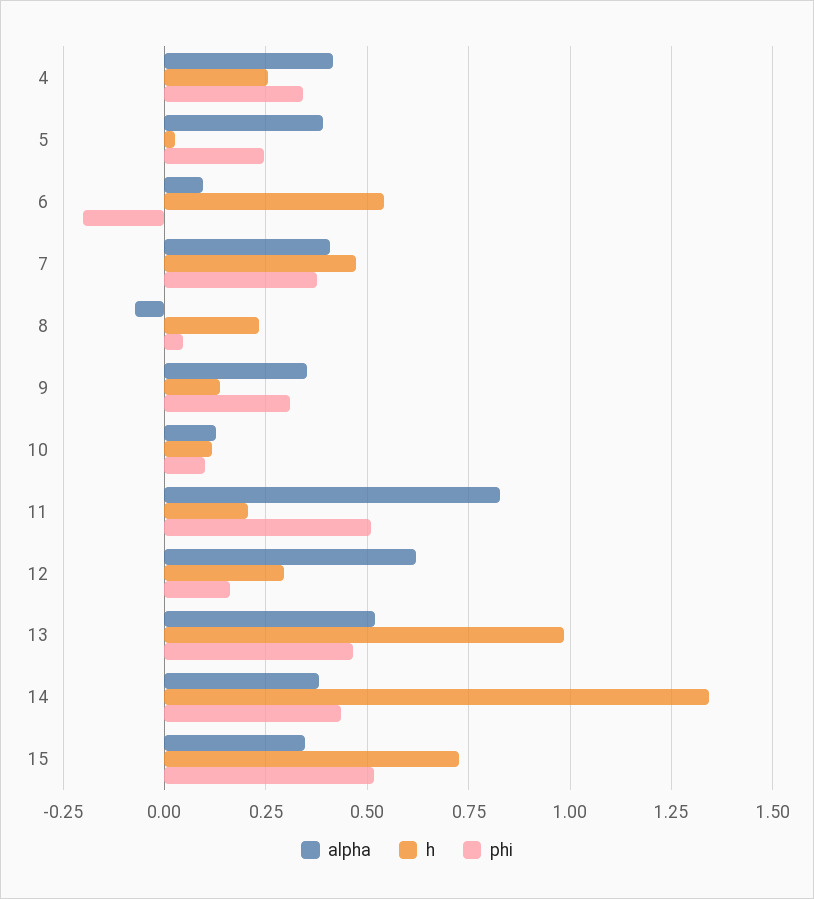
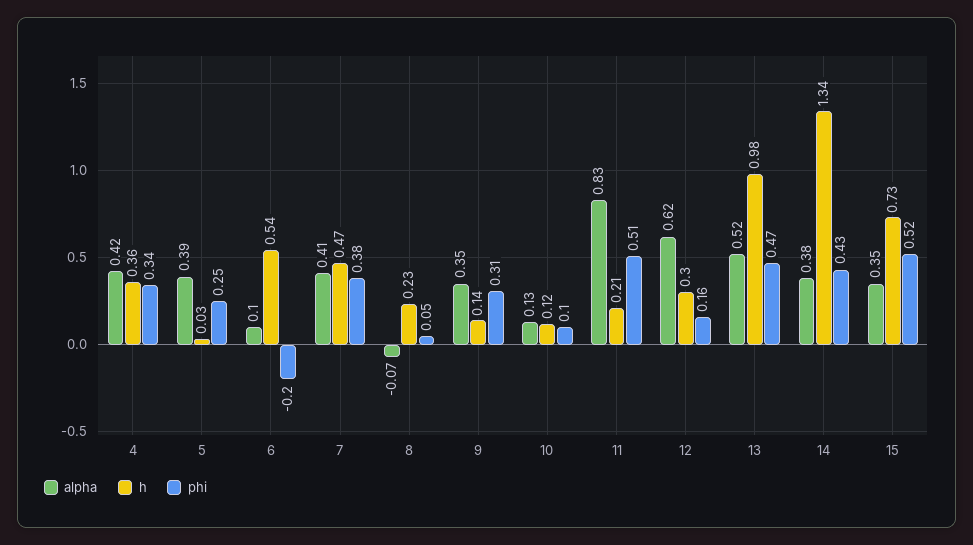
h, 4: 0.25 -> 0.36

